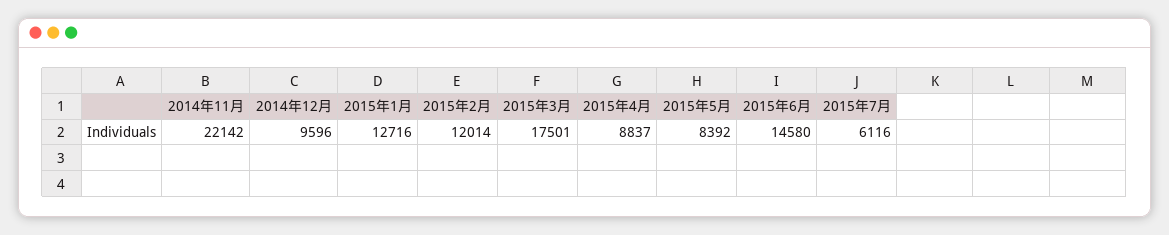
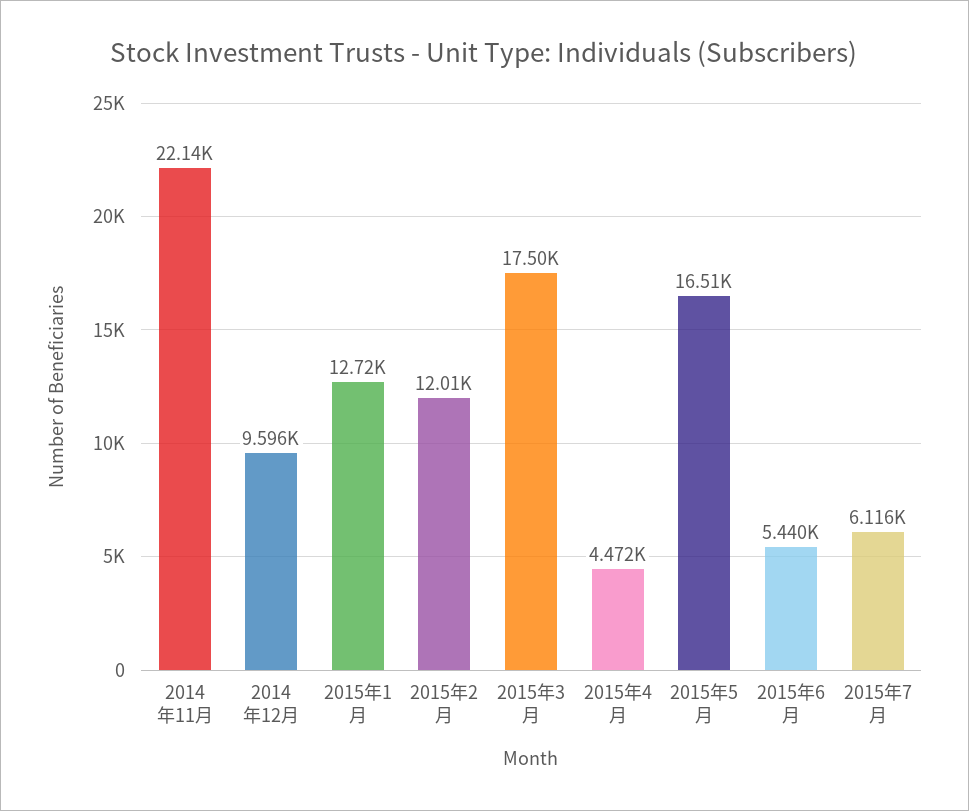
2015年4月: 8837 -> 4472
2015年5月: 8392 -> 16510
2015年6月: 14580 -> 5440

